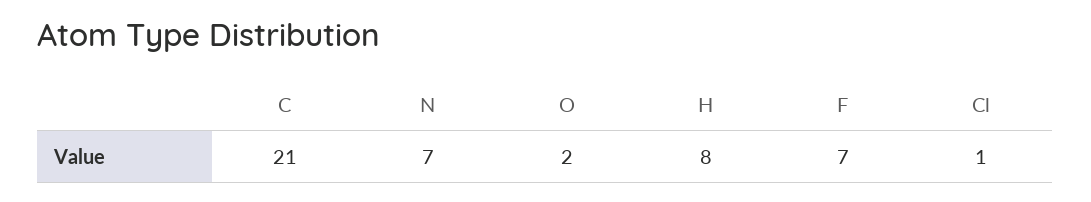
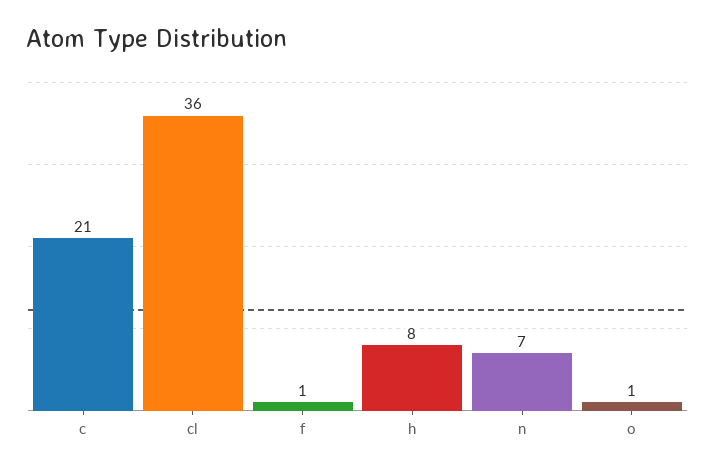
O: 2 -> 1
F: 7 -> 1
Cl: 1 -> 36

